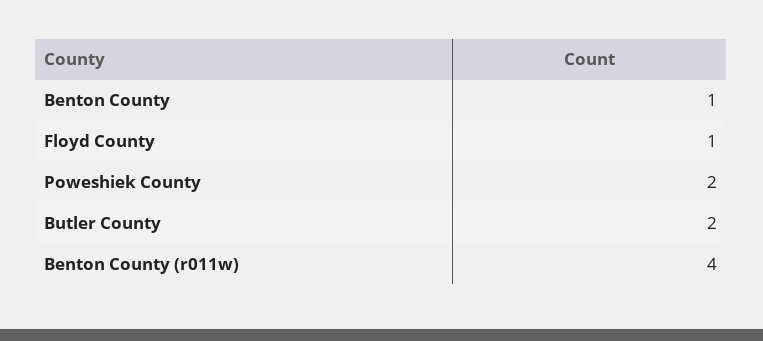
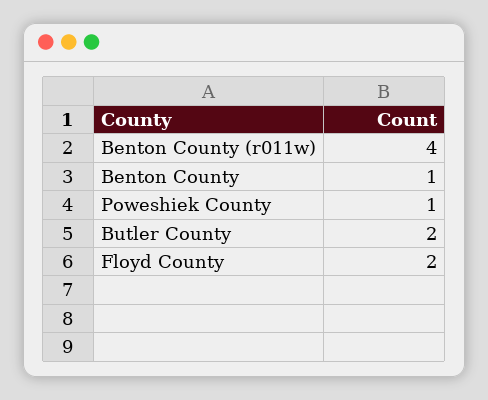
Floyd County: 1 -> 2
Poweshiek County: 2 -> 1

